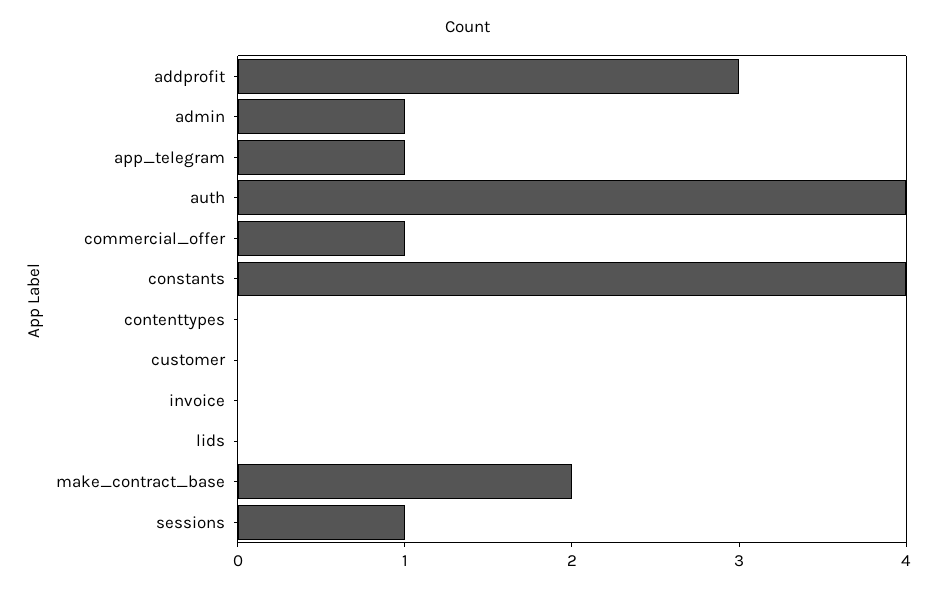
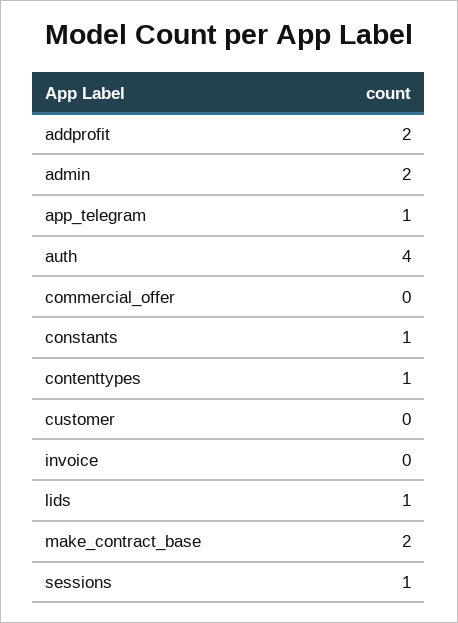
addprofit: 3 -> 2
admin: 1 -> 2
commercial_offer: 1 -> 0
constants: 4 -> 1
contenttypes: 0 -> 1
lids: 0 -> 1

